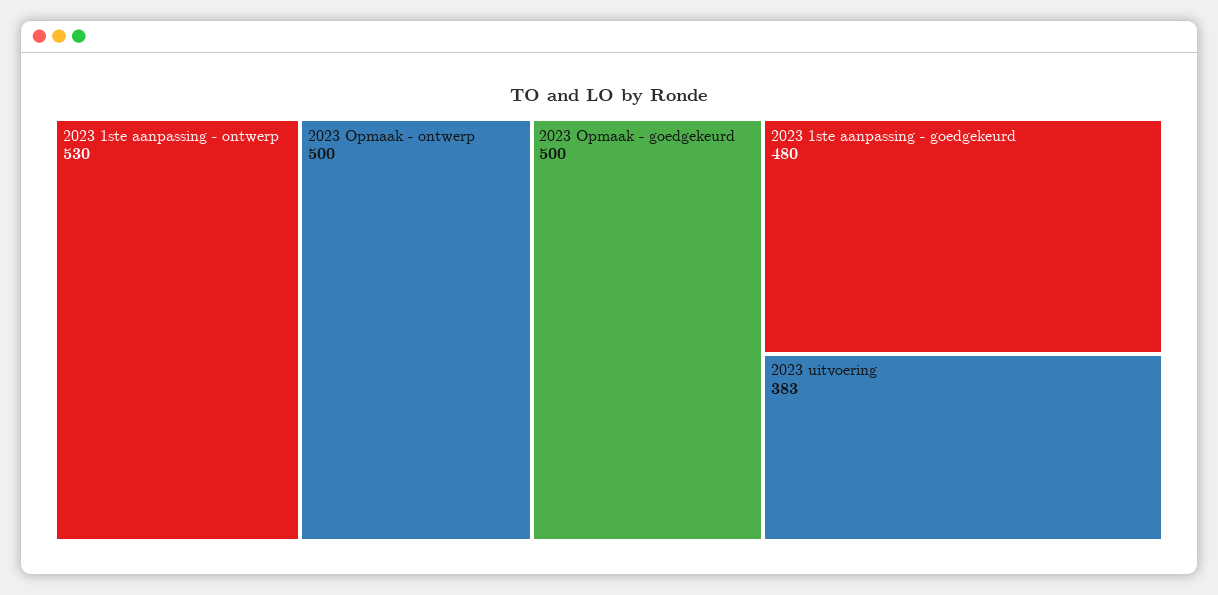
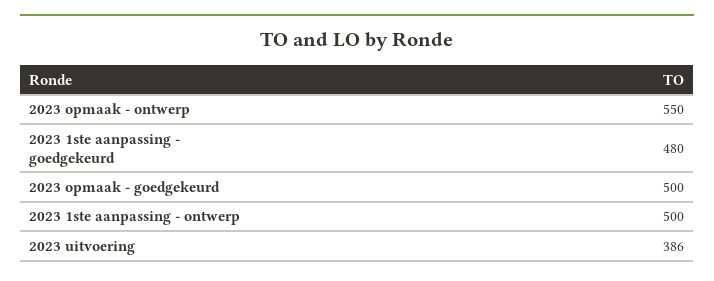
2023 1ste aanpassing - ontwerp: 530 -> 500
2023 Opmaak - ontwerp: 500 -> 550
2023 uitvoering: 383 -> 386

